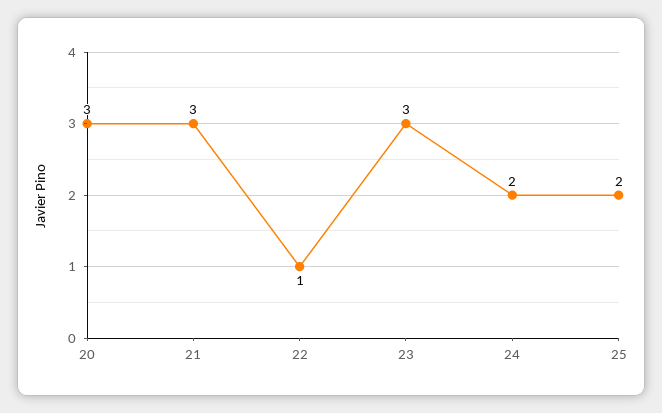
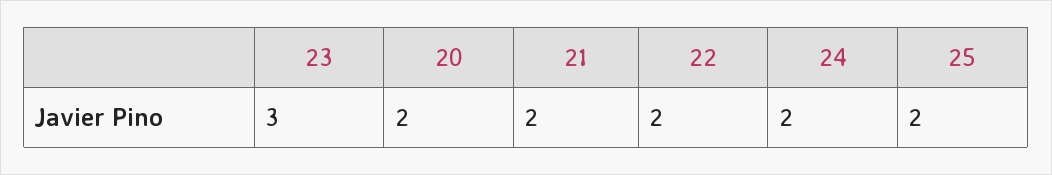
20: 3 -> 2
21: 3 -> 2
22: 1 -> 2

